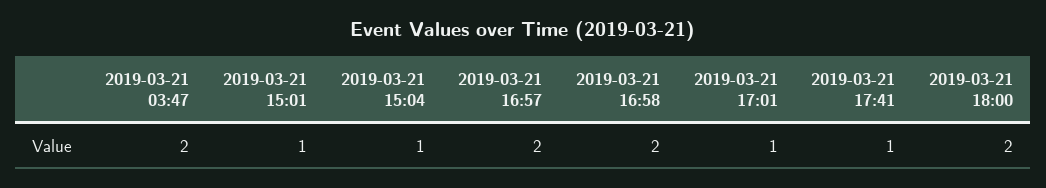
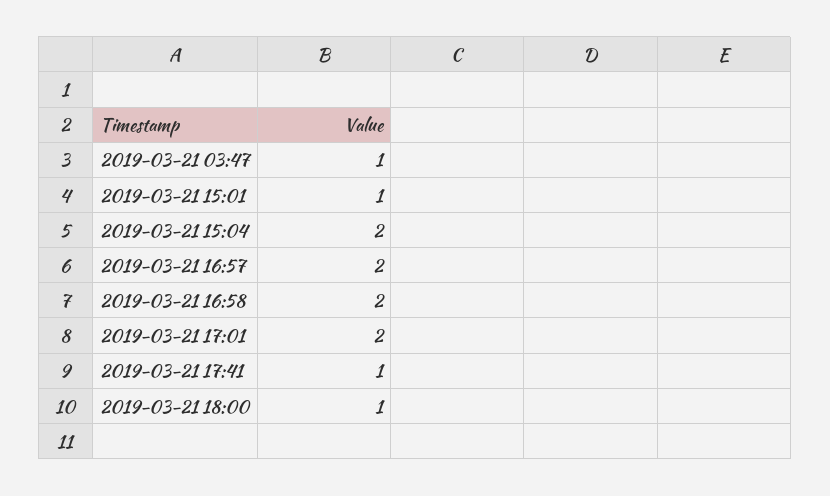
2019-03-21 03:47: 2 -> 1
2019-03-21 15:04: 1 -> 2
2019-03-21 17:01: 1 -> 2
2019-03-21 18:00: 2 -> 1

